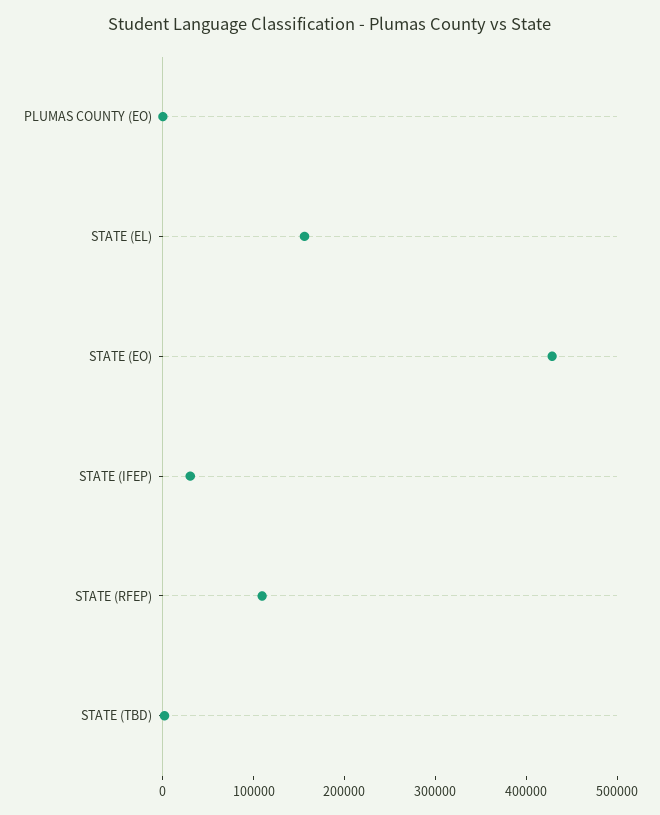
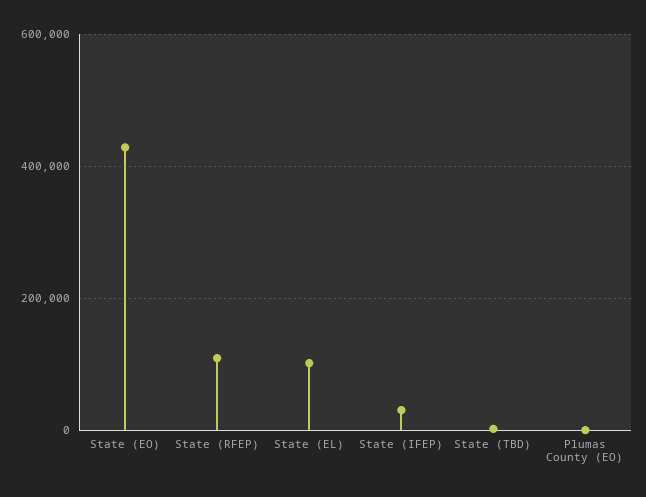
STATE (EL): 160000 -> 100000

